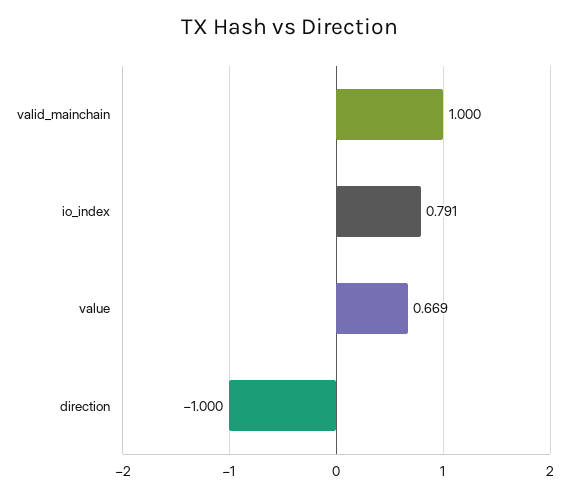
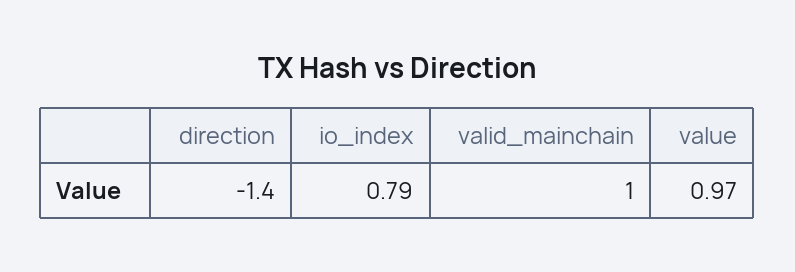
value: 0.669 -> 0.97
direction: -1 -> -1.4

